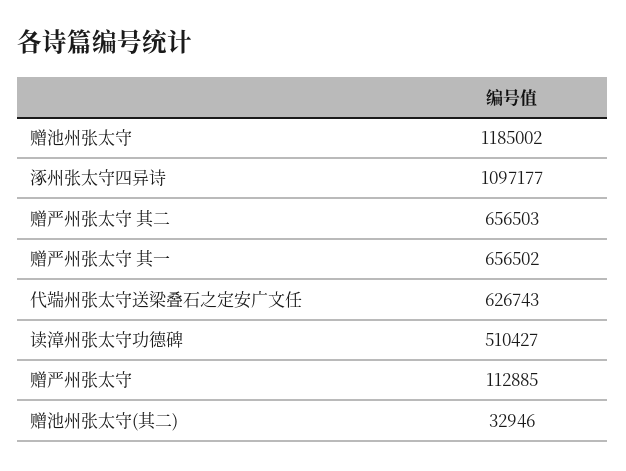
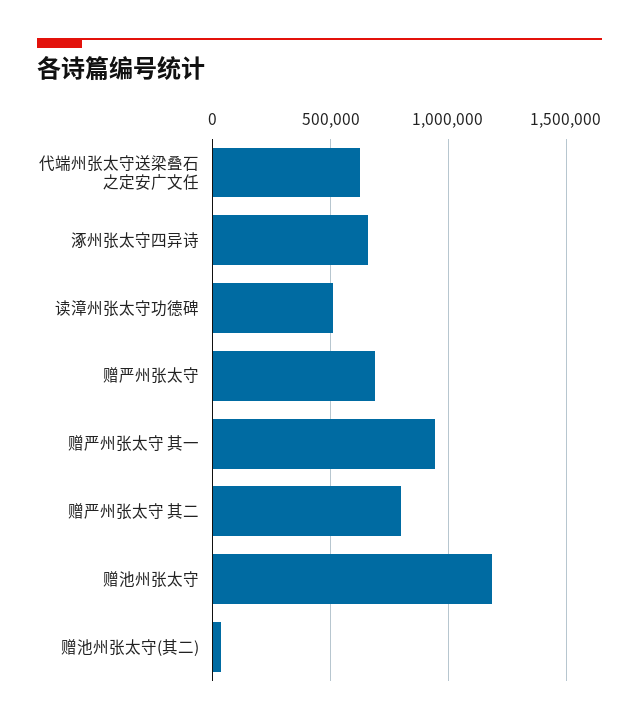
涿州张太守四异诗: 1097177 -> 650000
赠严州张太守 其二: 656503 -> 800000
赠严州张太守 其一: 656502 -> 950000
赠严州张太守: 112885 -> 700000

